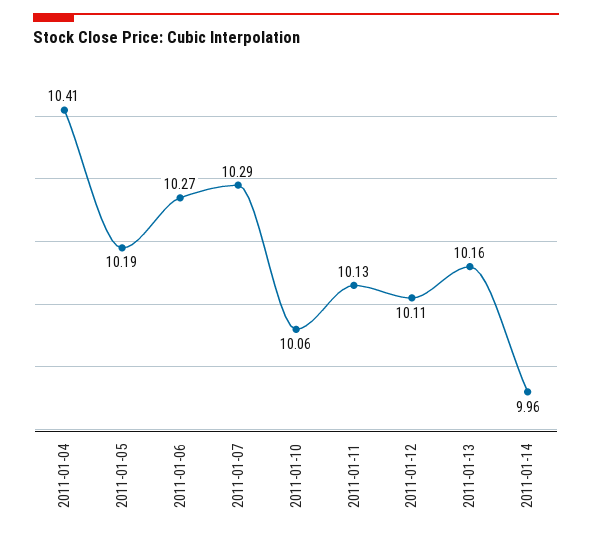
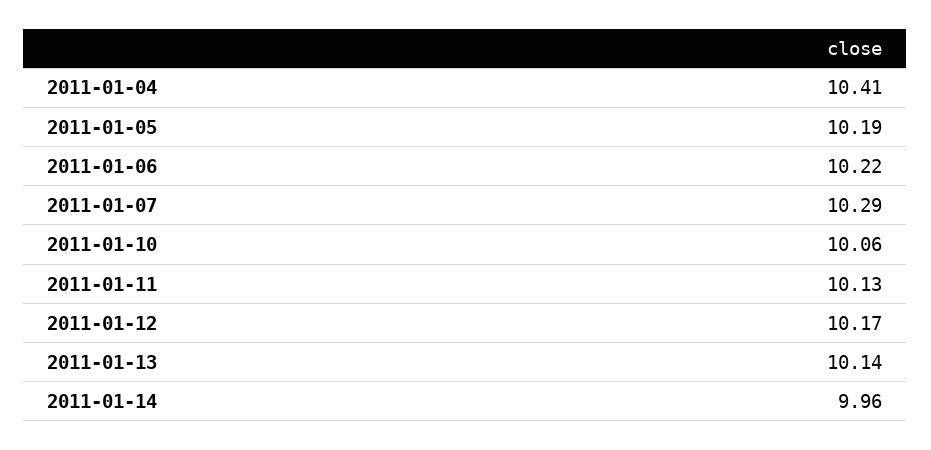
2011-01-06: 10.27 -> 10.22
2011-01-12: 10.11 -> 10.17
2011-01-13: 10.16 -> 10.14

